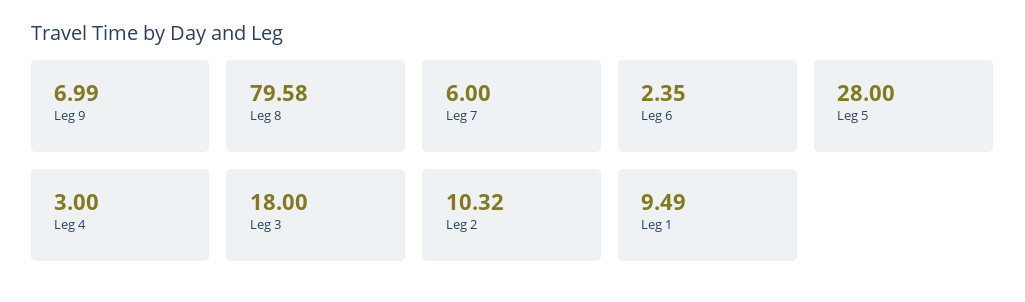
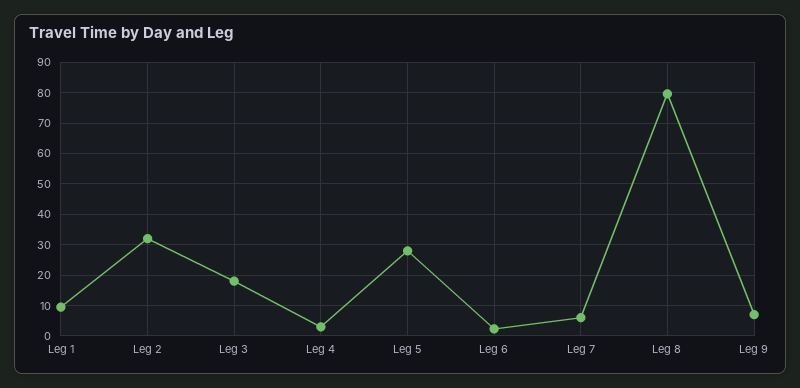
Leg 2: 10.32 -> 32

